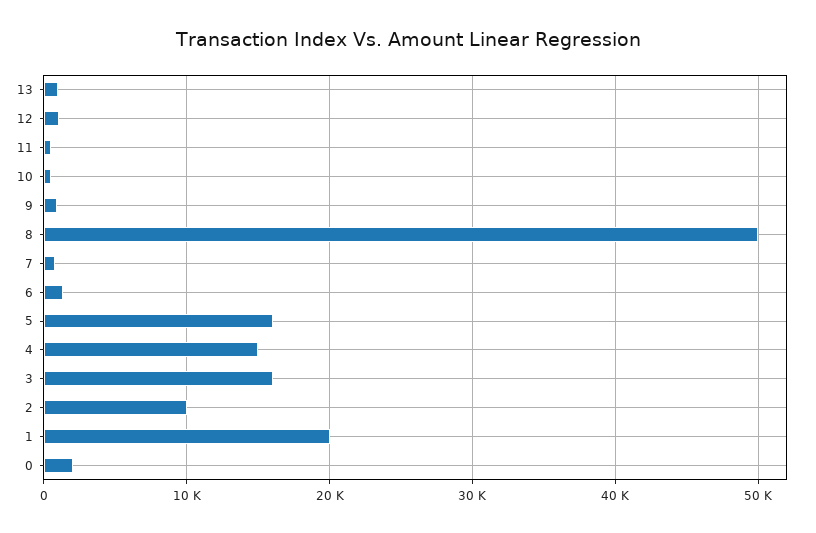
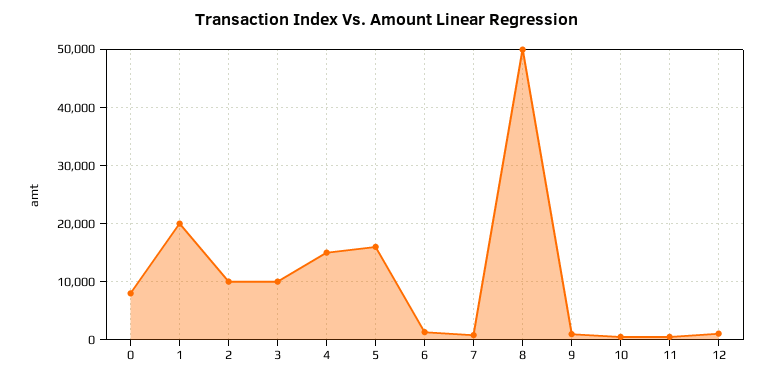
13: 1000 -> none
3: 16000 -> 10000
0: 2000 -> 8000

